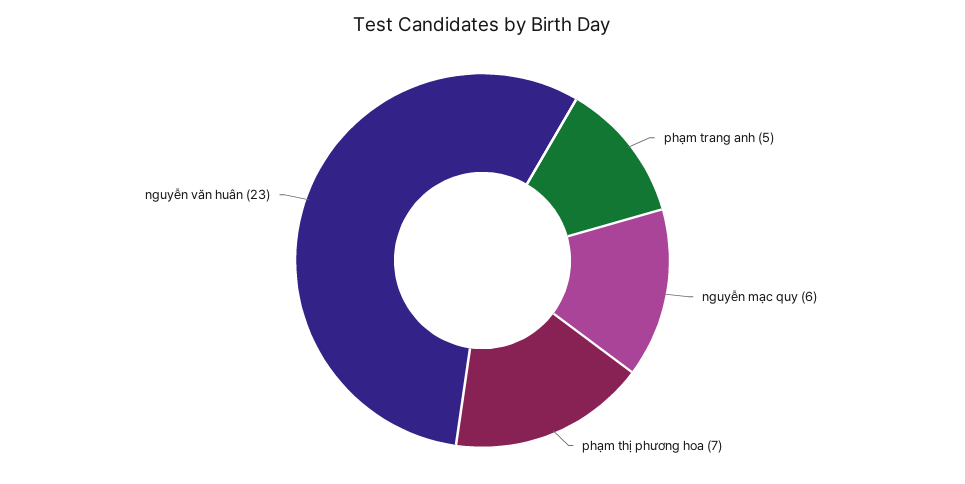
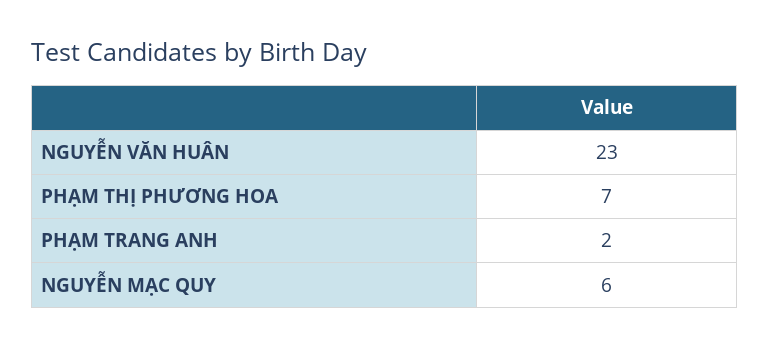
phạm trang anh: 5 -> 2

